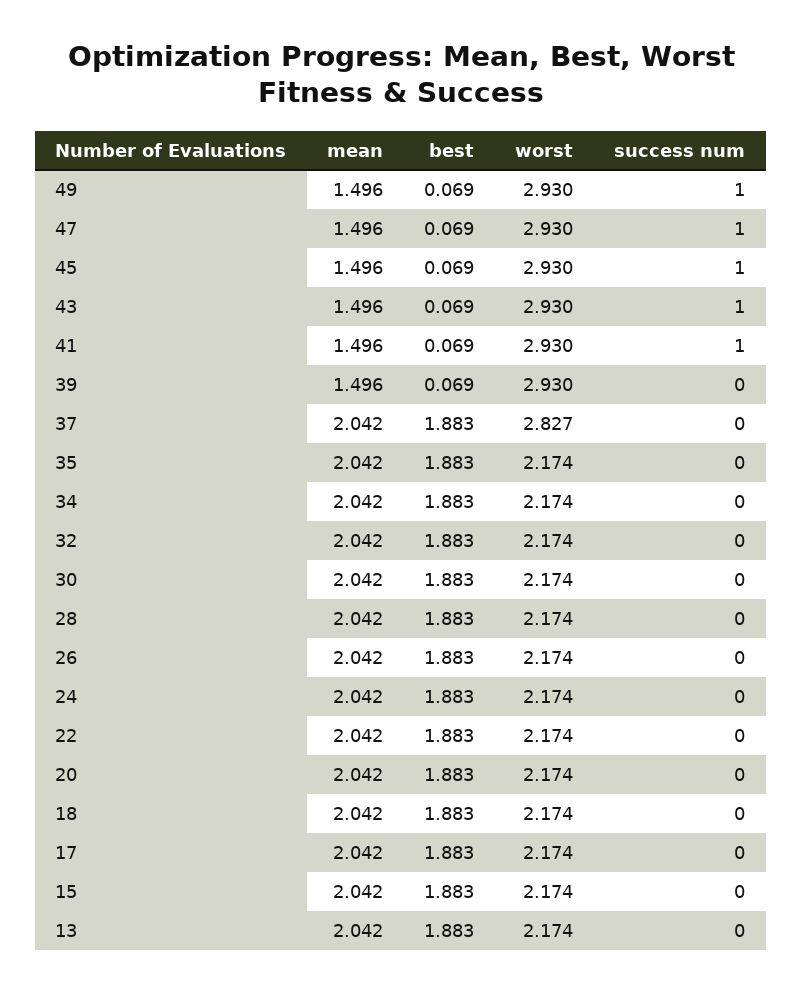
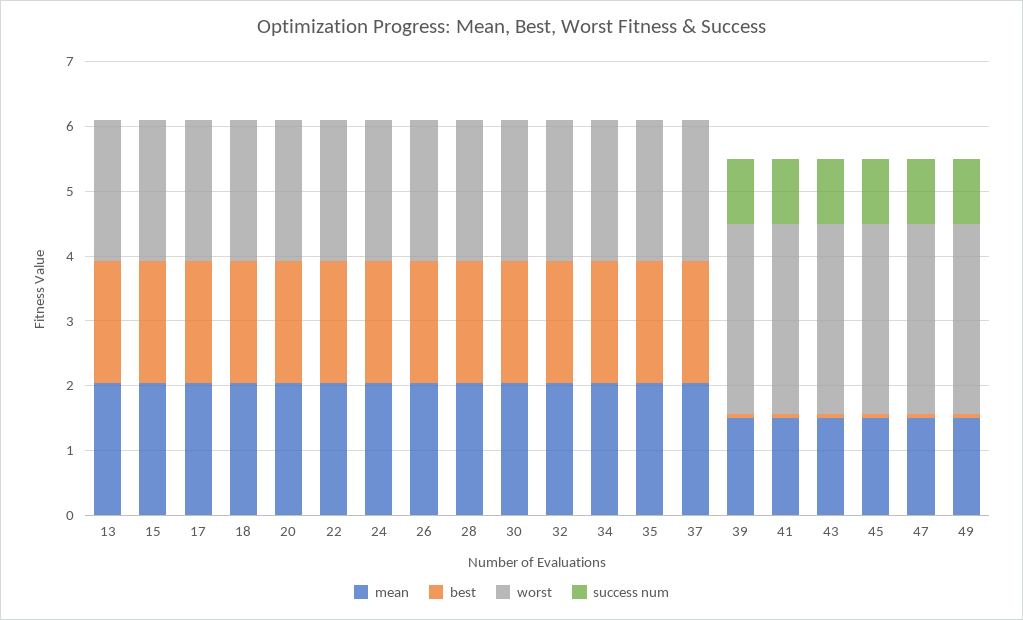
success num, 39: 0 -> 1
worst, 37: 2.827 -> 2.2

